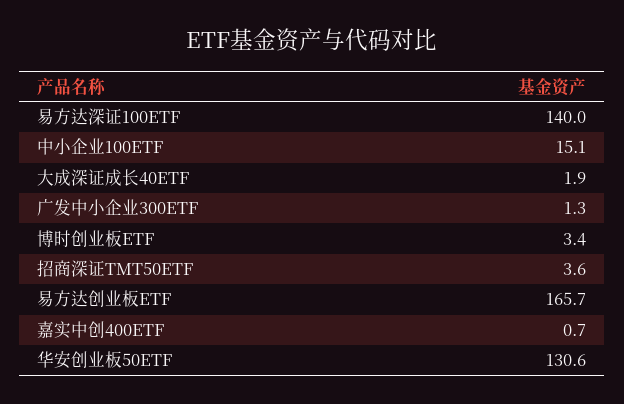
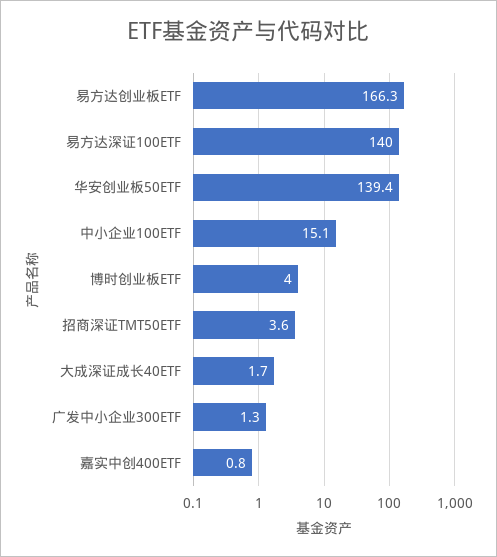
大成深证成长40ETF: 1.9 -> 1.7
博时创业板ETF: 3.4 -> 4
易方达创业板ETF: 165.7 -> 166.3
嘉实中创400ETF: 0.7 -> 0.8
华安创业板50ETF: 130.6 -> 139.4

